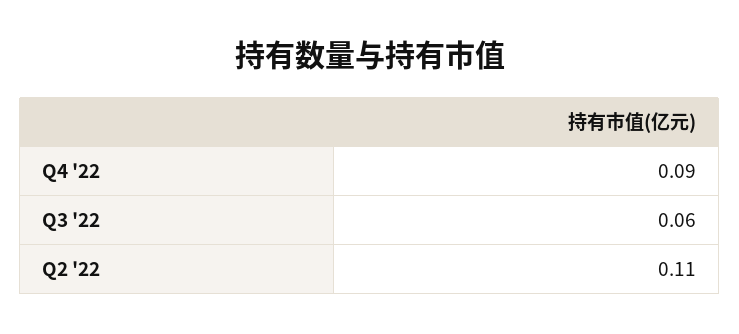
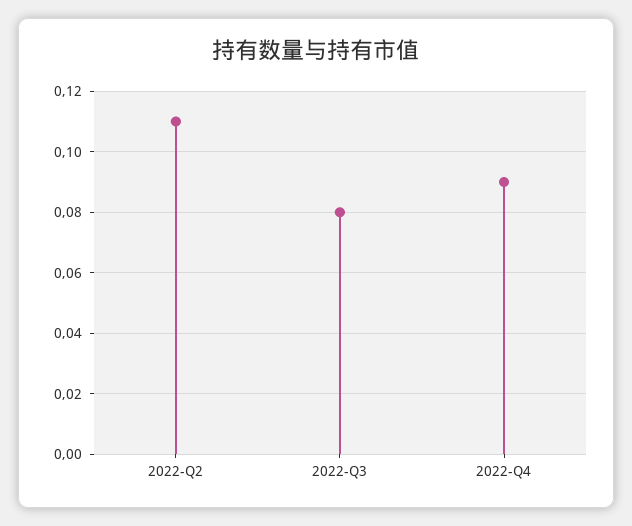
Q3 '22: 0.06 -> 0.08

